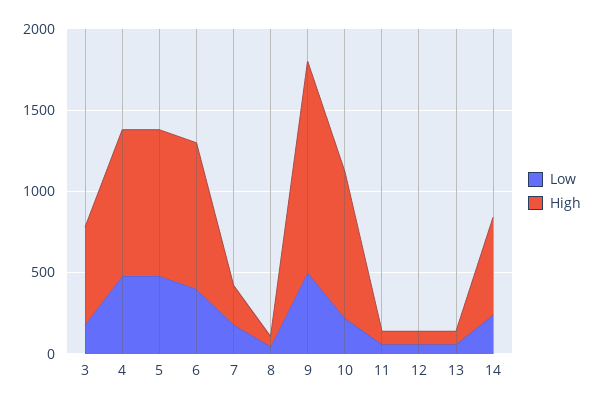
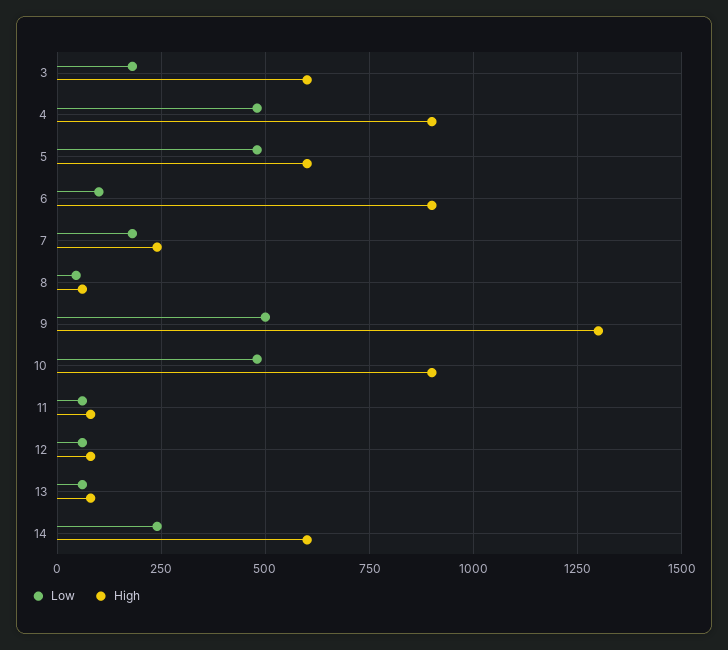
High, 5: 900 -> 600
Low, 6: 400 -> 100
Low, 10: 200 -> 475

